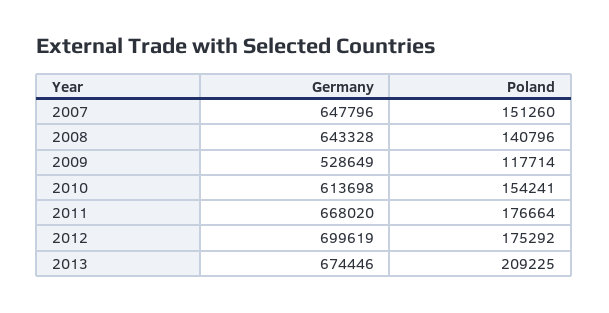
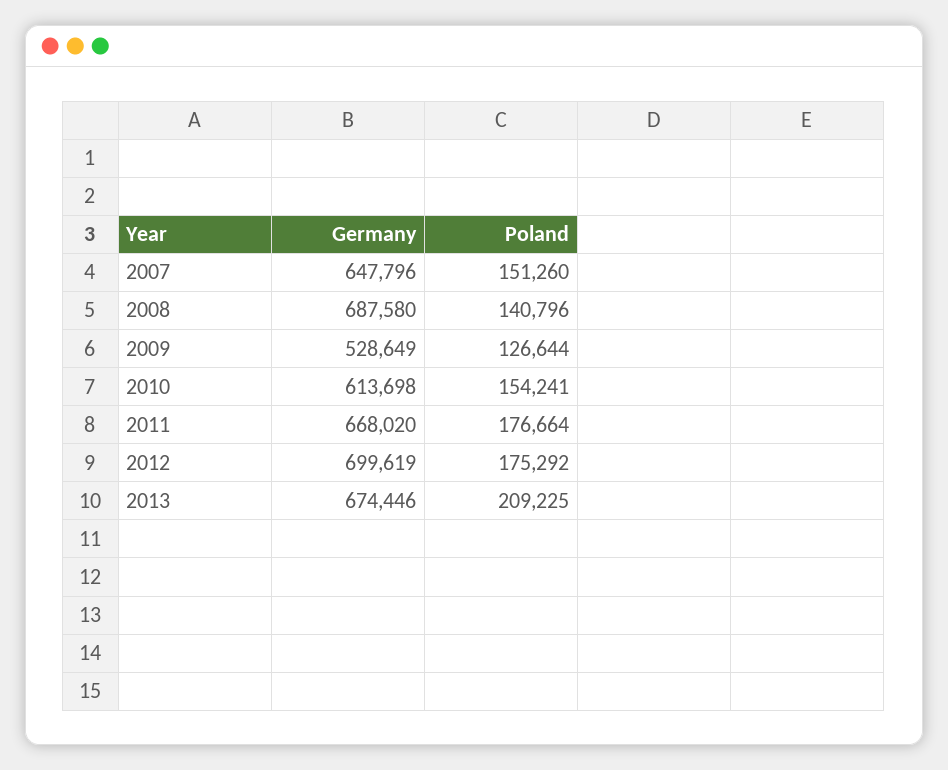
Germany, 2008: 643328 -> 687580
Poland, 2009: 117714 -> 126644

